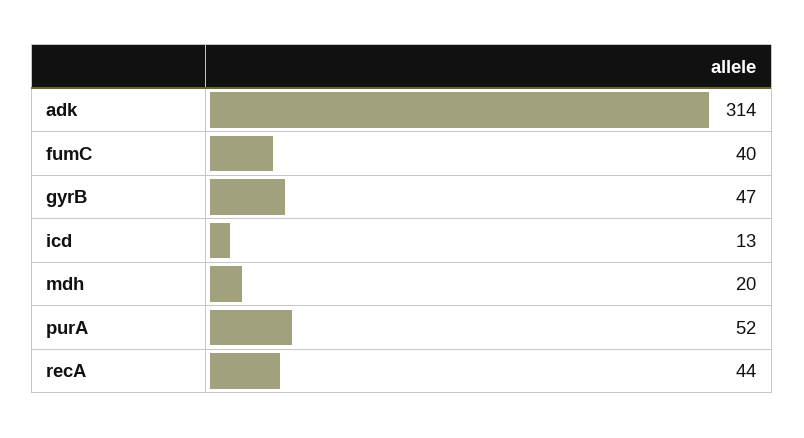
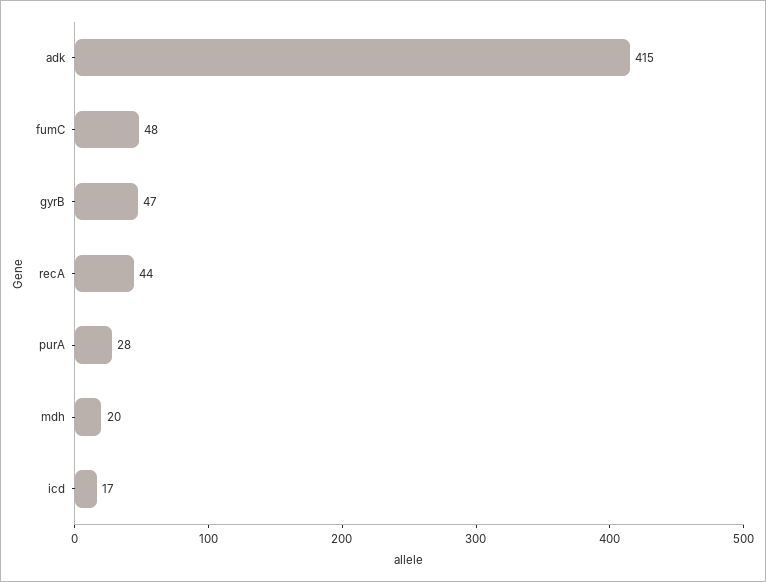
adk: 314 -> 415
fumC: 40 -> 48
icd: 13 -> 17
purA: 52 -> 28

